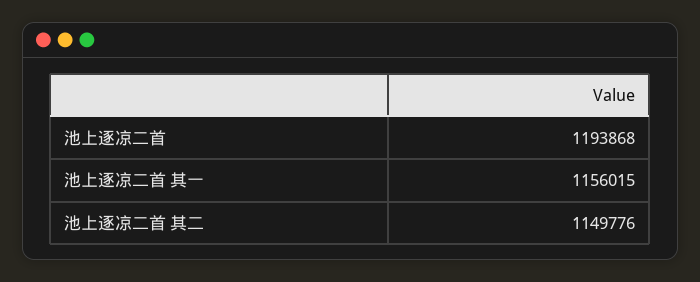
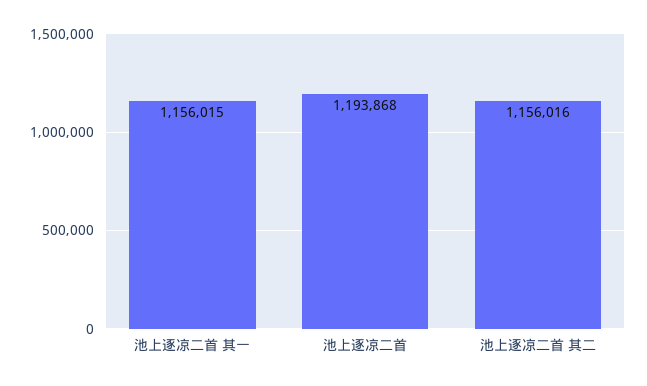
池上逐凉二首 其二: 1149776 -> 1156016

